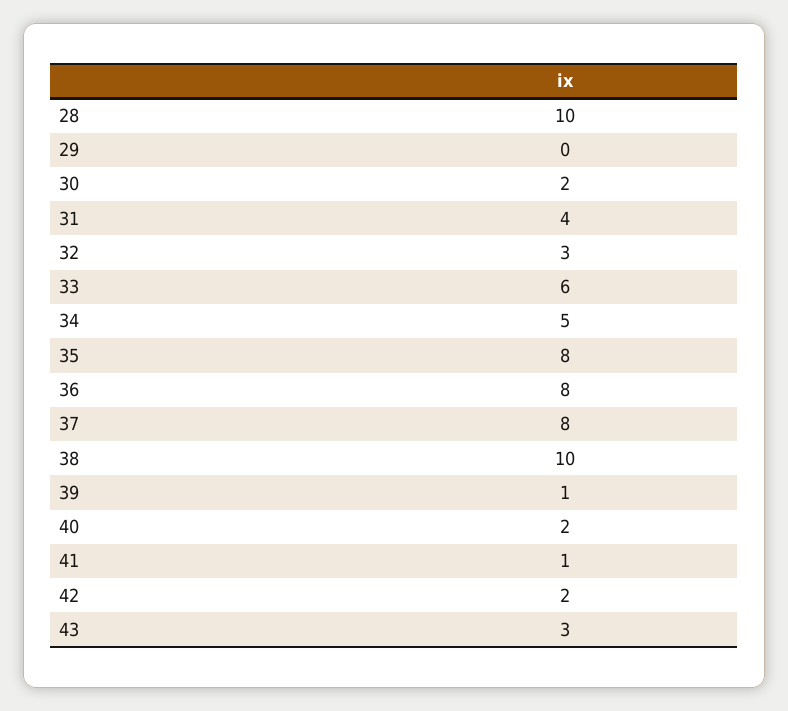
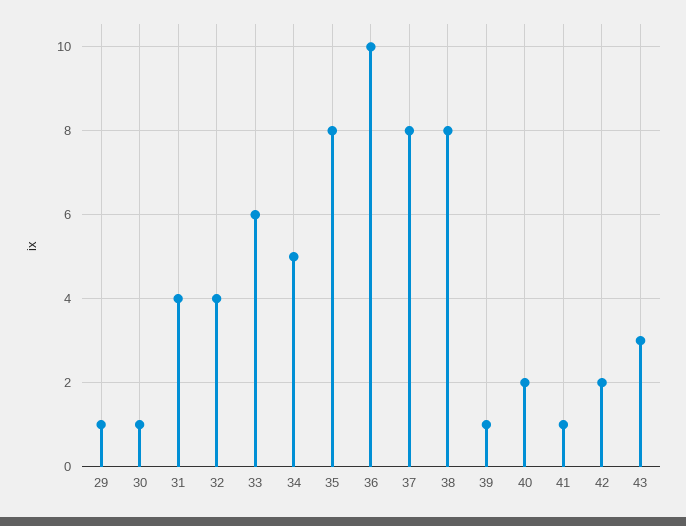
28: 10 -> none
29: 0 -> 1
30: 2 -> 1
32: 3 -> 4
36: 8 -> 10
38: 10 -> 8

